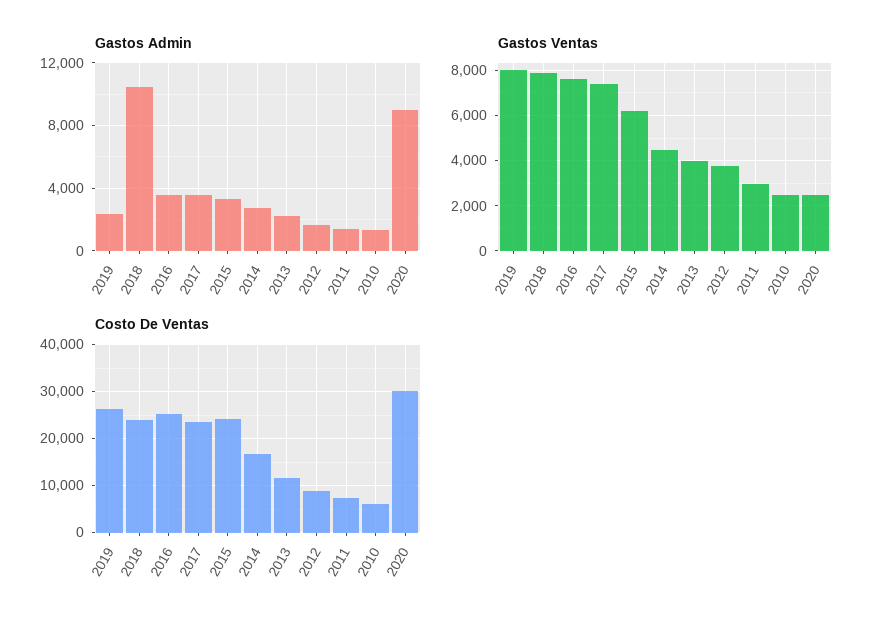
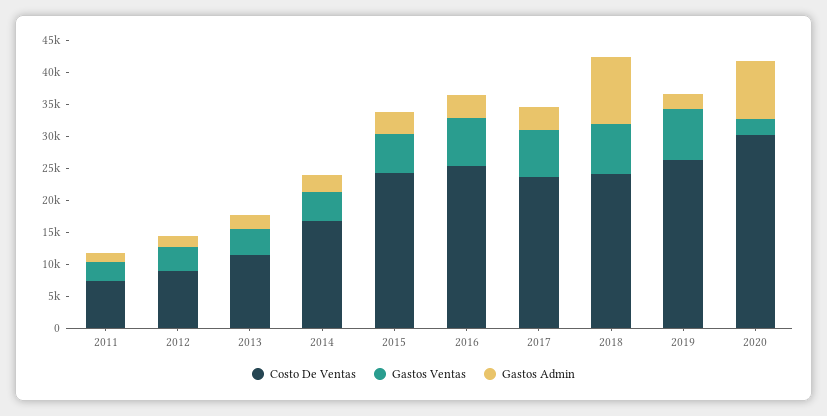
Gastos Admin, 2010: 1500 -> none
Gastos Ventas, 2010: 2500 -> none
Costo De Ventas, 2010: 6000 -> none

